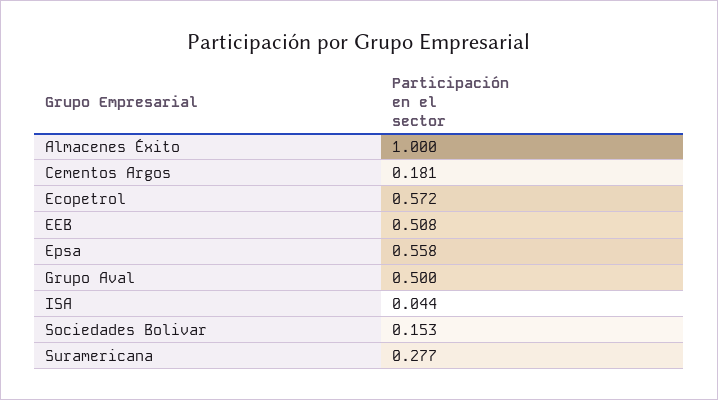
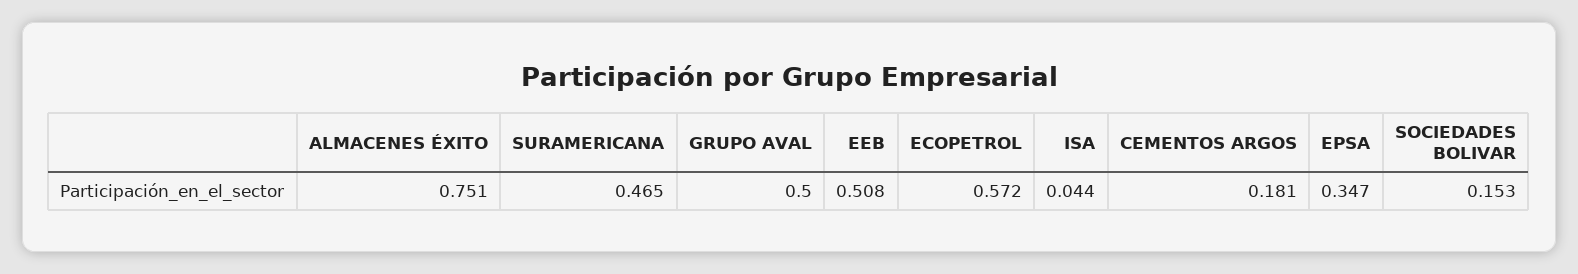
Almacenes Éxito: 1 -> 0.751
Epsa: 0.558 -> 0.347
Suramericana: 0.277 -> 0.465

